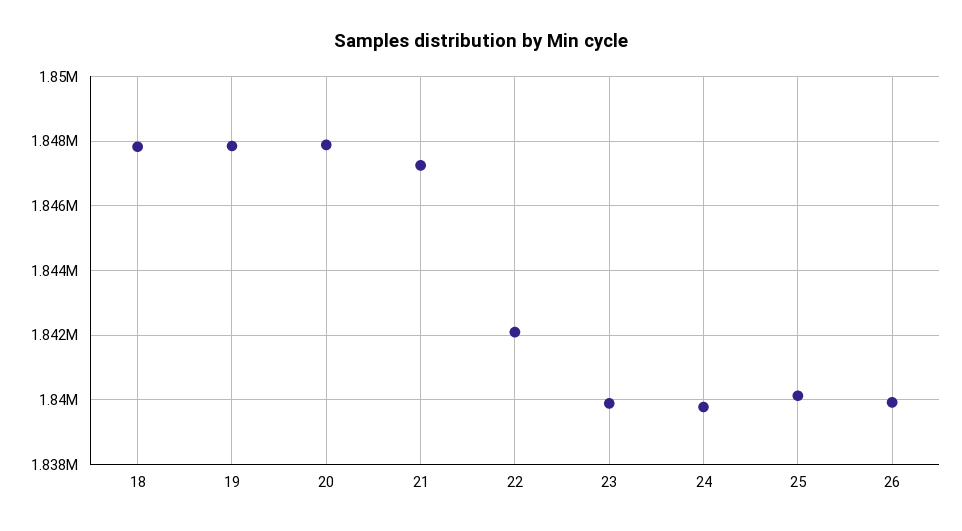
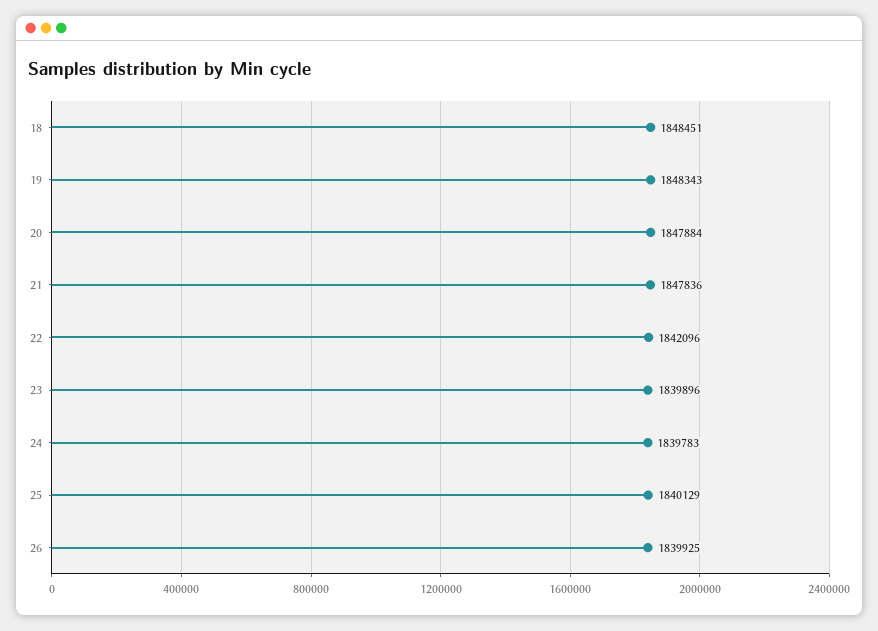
18: 1847800 -> 1848451
19: 1847800 -> 1848343
21: 1847200 -> 1847836

